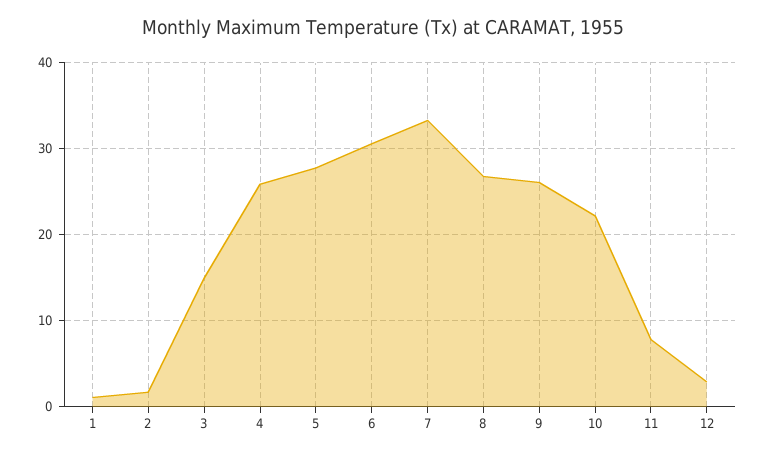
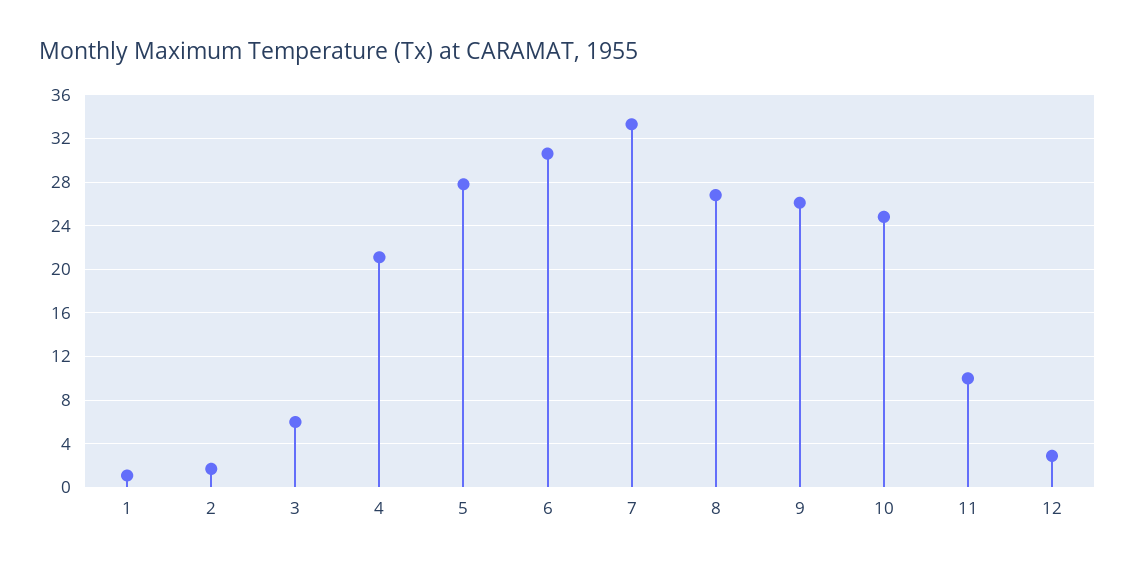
3: 15 -> 6
4: 26 -> 21
10: 22 -> 25
11: 8 -> 10

